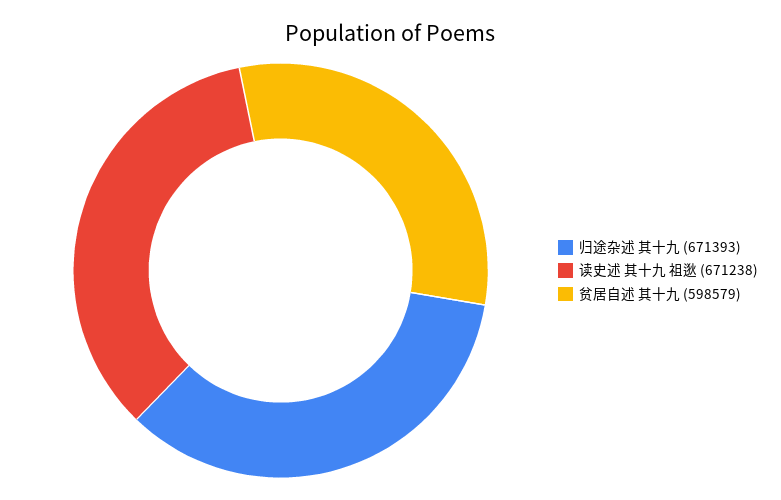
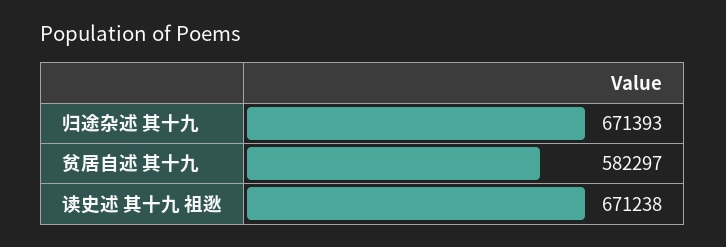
贫居自述 其十九: 598579 -> 582297

